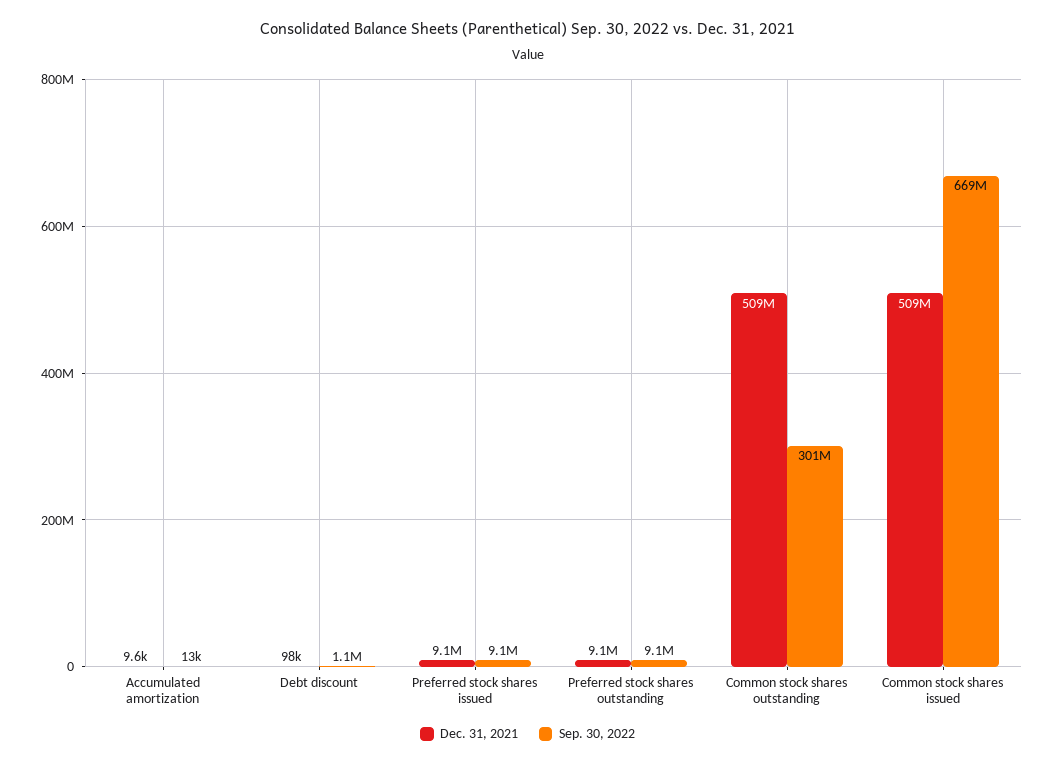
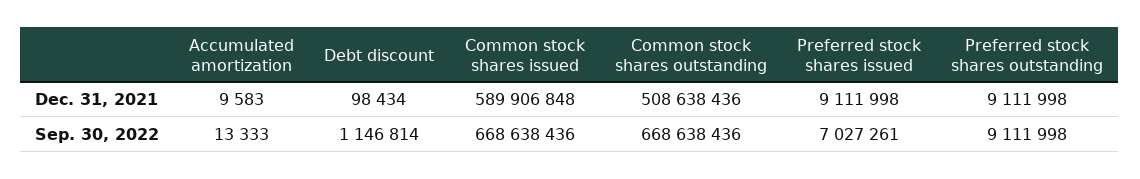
Sep. 30, 2022, Preferred stock shares issued: 9100000 -> 7027261
Sep. 30, 2022, Common stock shares outstanding: 301000000 -> 668638436
Dec. 31, 2021, Common stock shares issued: 509000000 -> 589906848

